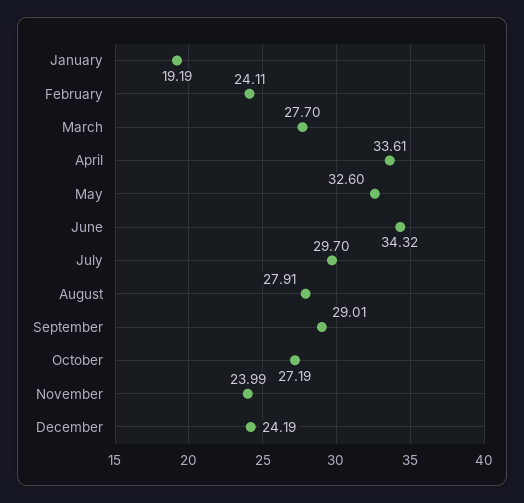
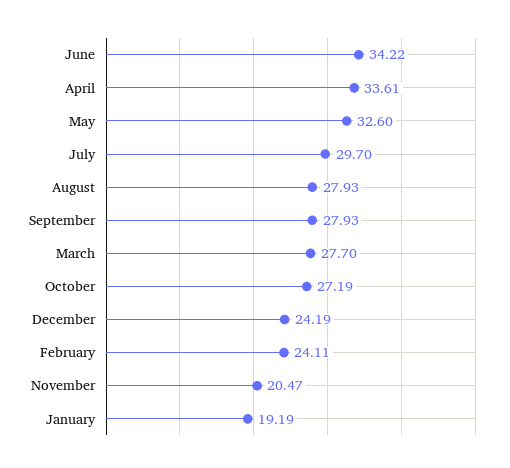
June: 34.32 -> 34.22
August: 27.91 -> 27.93
September: 29.01 -> 27.93
November: 23.99 -> 20.47

